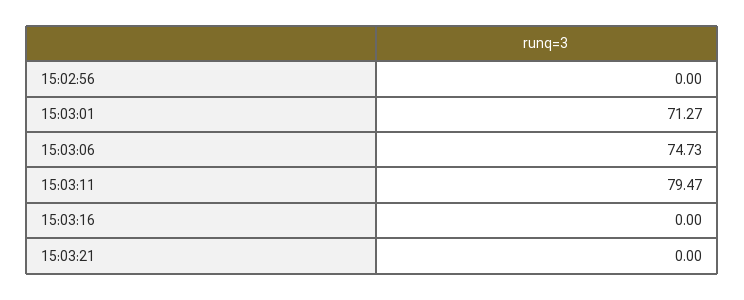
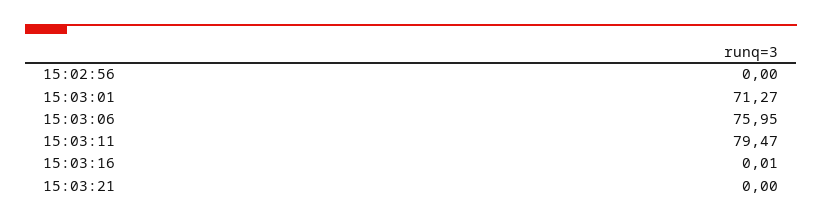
15:03:06: 74.73 -> 75.95
15:03:16: 0 -> 0.01

